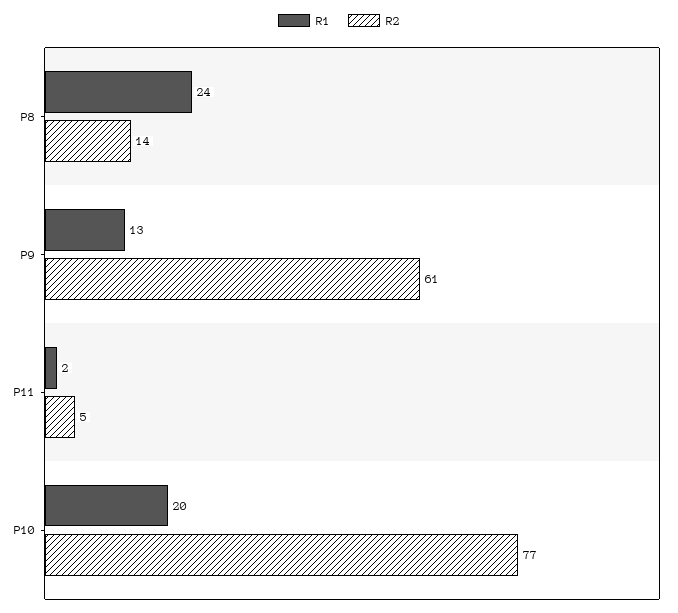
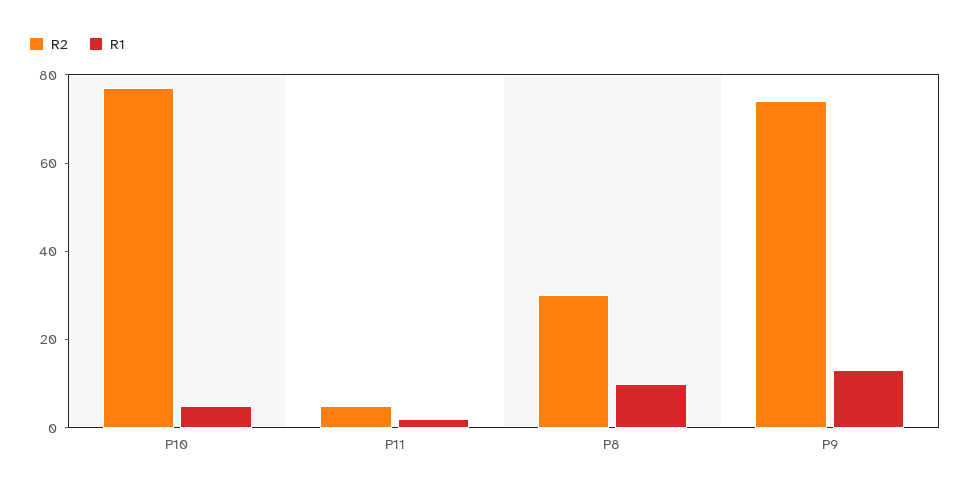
R1, P8: 24 -> 10
R2, P8: 14 -> 30
R2, P9: 61 -> 75
R1, P10: 20 -> 5

